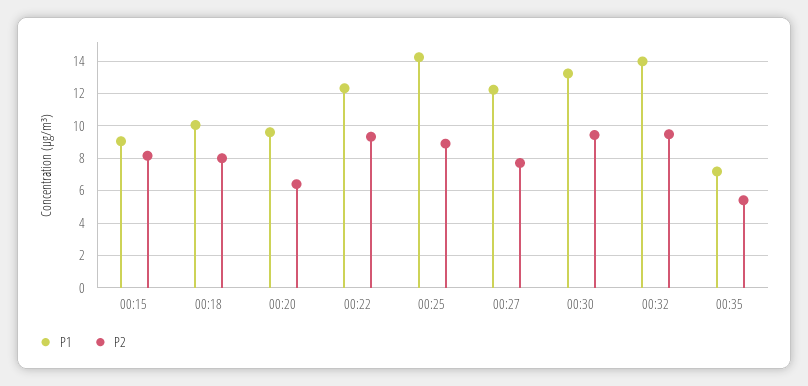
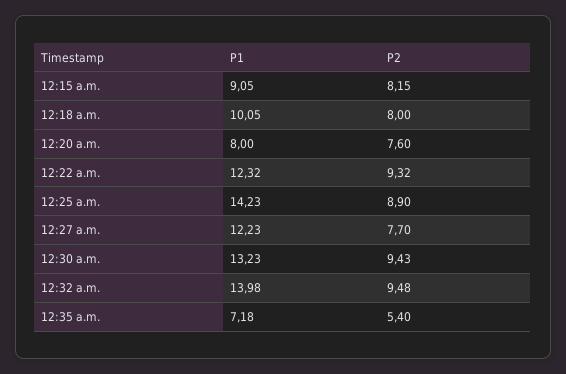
P1, 00:20: 9.5 -> 8
P2, 00:20: 6.5 -> 7.6

